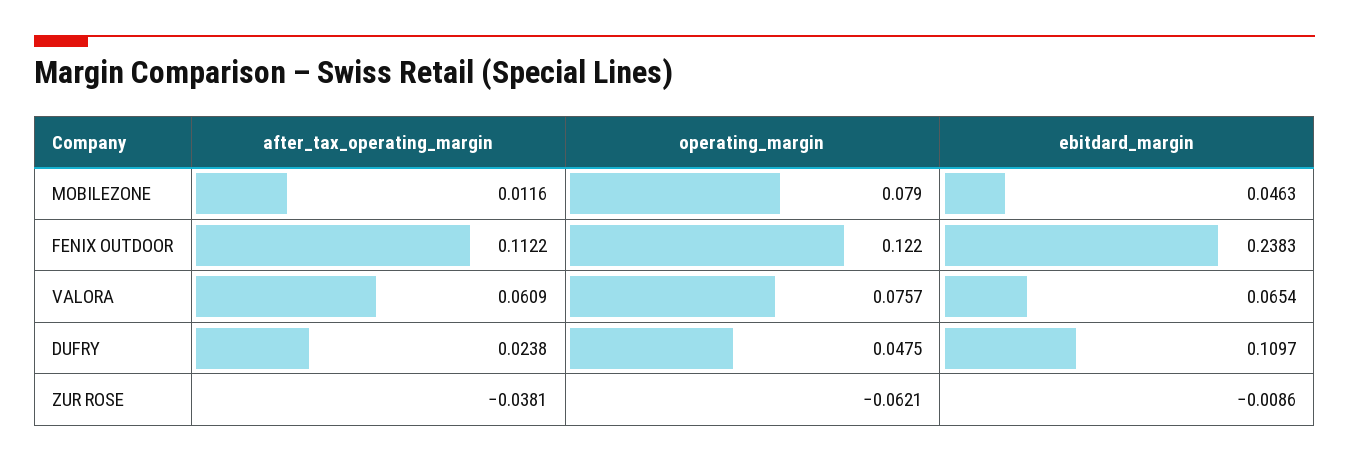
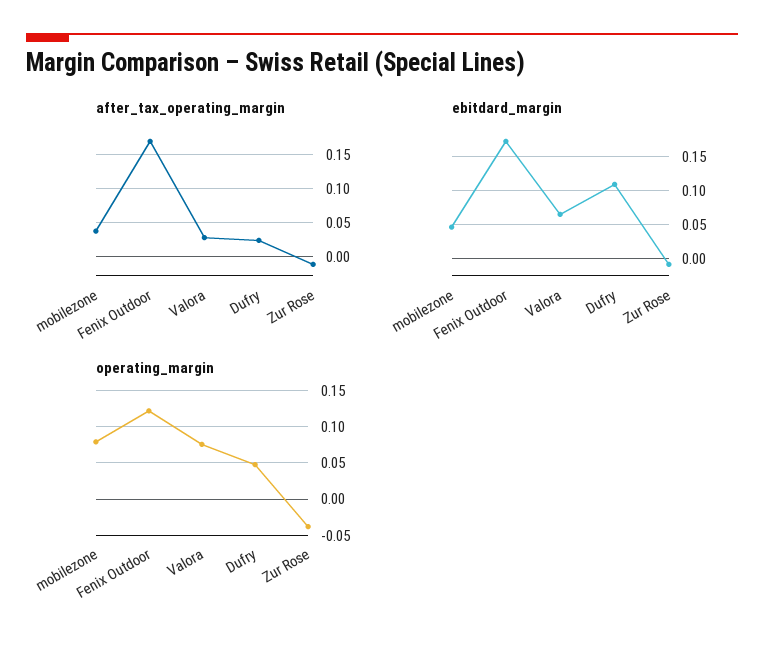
after_tax_operating_margin, MOBILEZONE: 0.0116 -> 0.04
after_tax_operating_margin, FENIX OUTDOOR: 0.1122 -> 0.17
ebitdard_margin, FENIX OUTDOOR: 0.2383 -> 0.17
after_tax_operating_margin, VALORA: 0.0609 -> 0.03
after_tax_operating_margin, ZUR ROSE: -0.0381 -> -0.01
operating_margin, ZUR ROSE: -0.0621 -> -0.04

